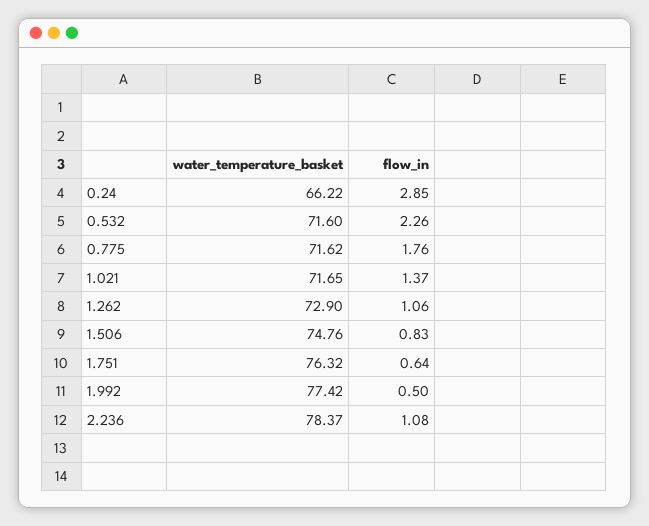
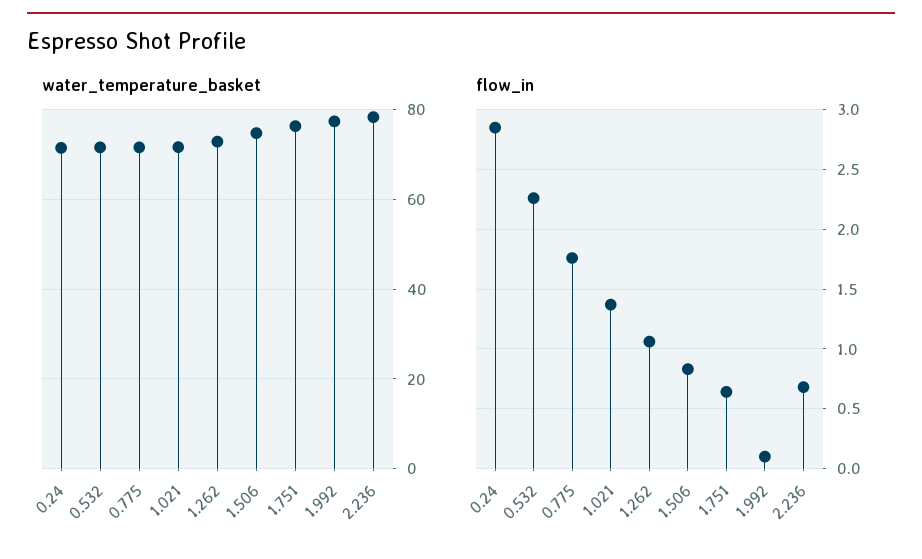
water_temperature_basket, 0.24: 66.22 -> 72
flow_in, 1.992: 0.5 -> 0.1
flow_in, 2.236: 1.08 -> 0.7

